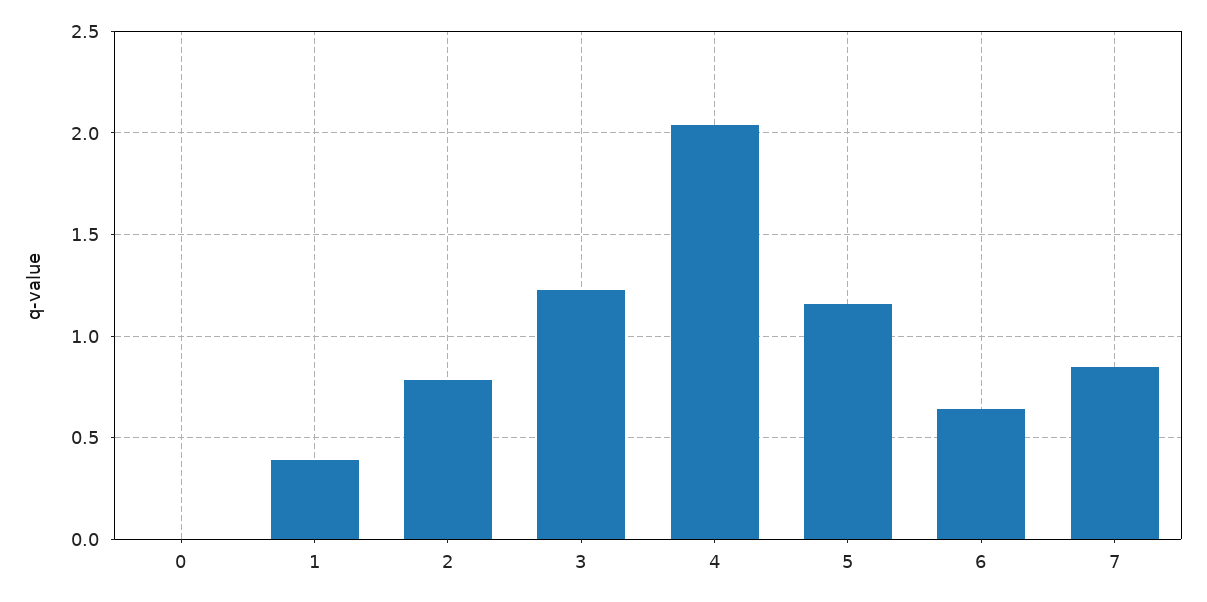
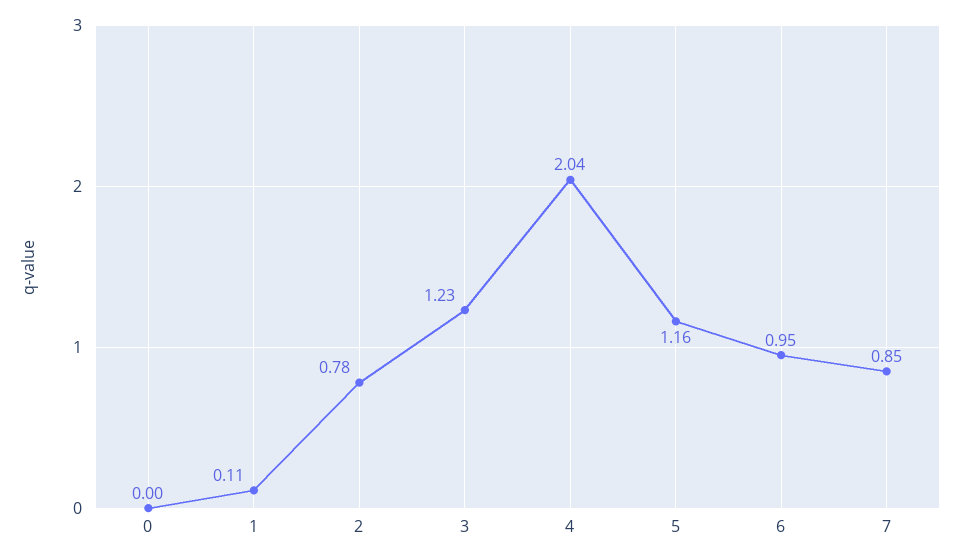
1: 0.4 -> 0.11
6: 0.65 -> 0.95

